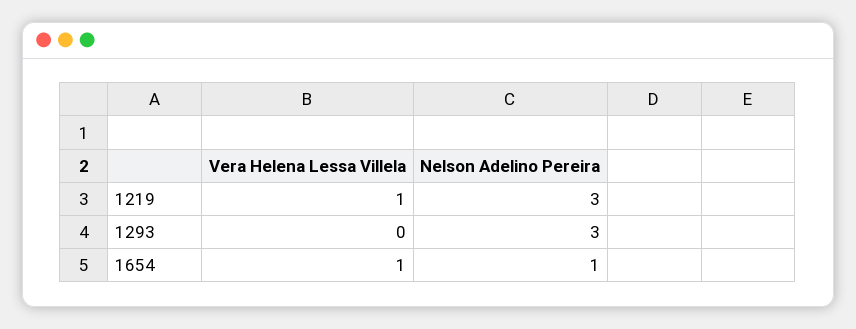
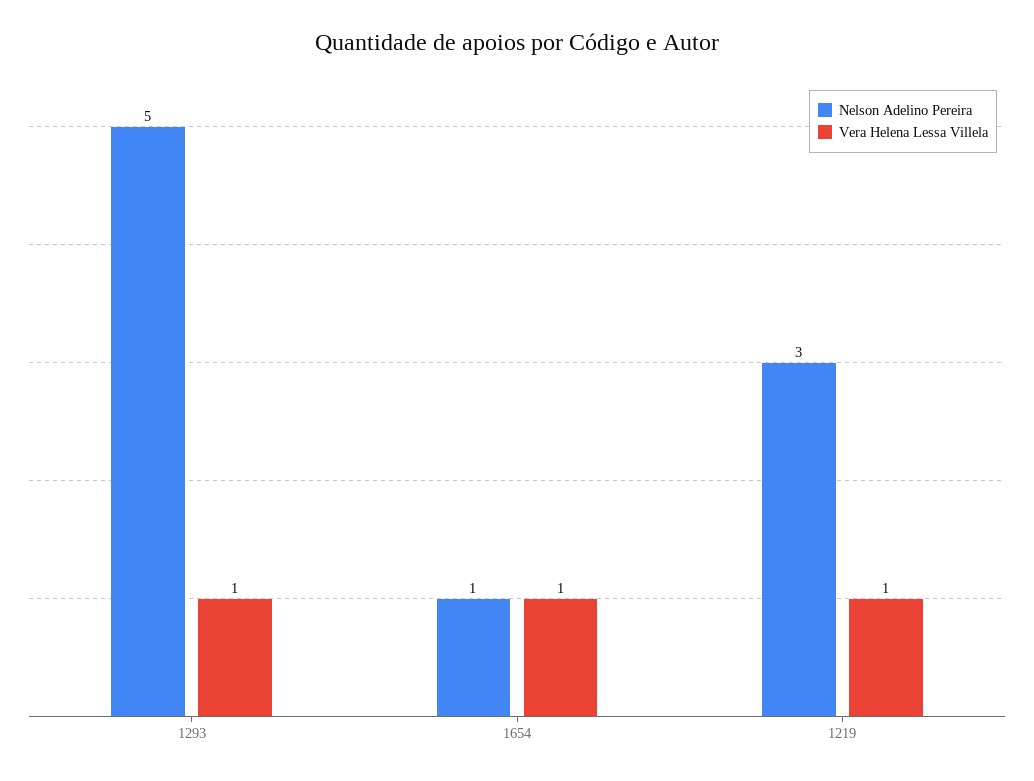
Vera Helena Lessa Villela, 1293: 0 -> 1
Nelson Adelino Pereira, 1293: 3 -> 5

